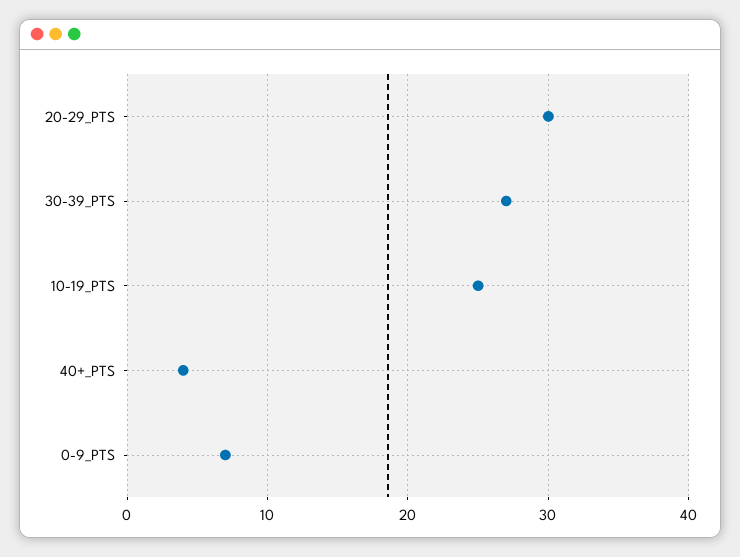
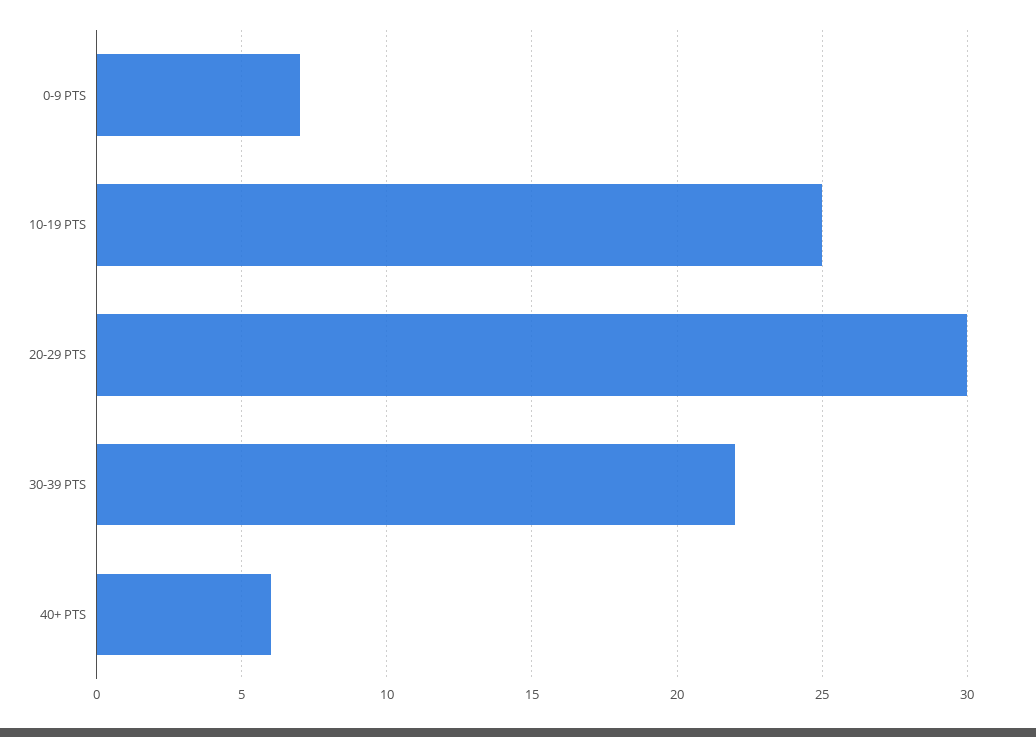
30-39_PTS: 27 -> 22
40+_PTS: 4 -> 6

